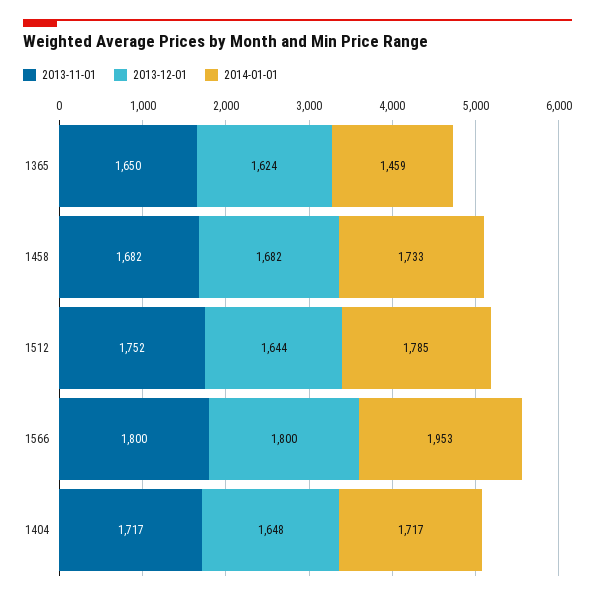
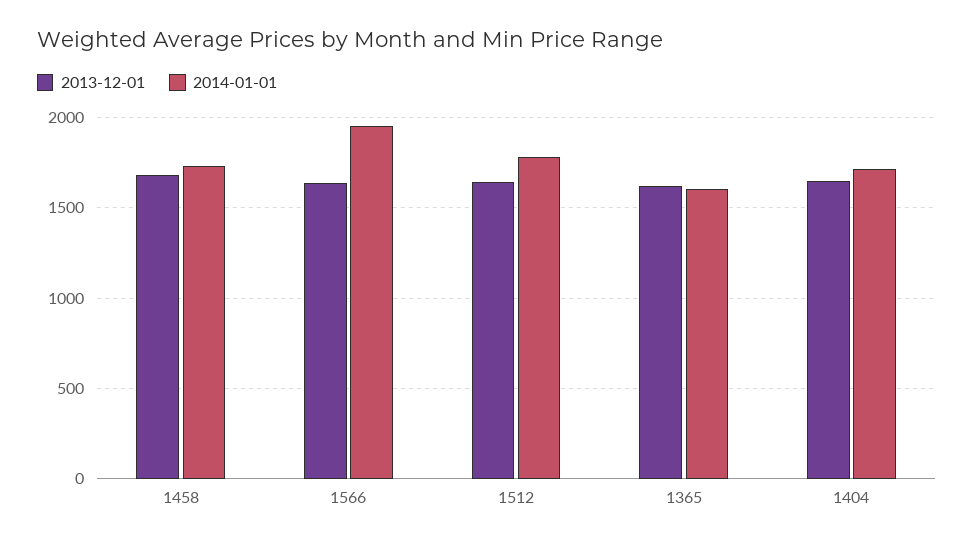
2013-11-01, 1365: 1650 -> none
2014-01-01, 1365: 1459 -> 1600
2013-11-01, 1458: 1682 -> none
2013-11-01, 1512: 1752 -> none
2013-11-01, 1566: 1800 -> none
2013-12-01, 1566: 1800 -> 1650
2013-11-01, 1404: 1717 -> none

